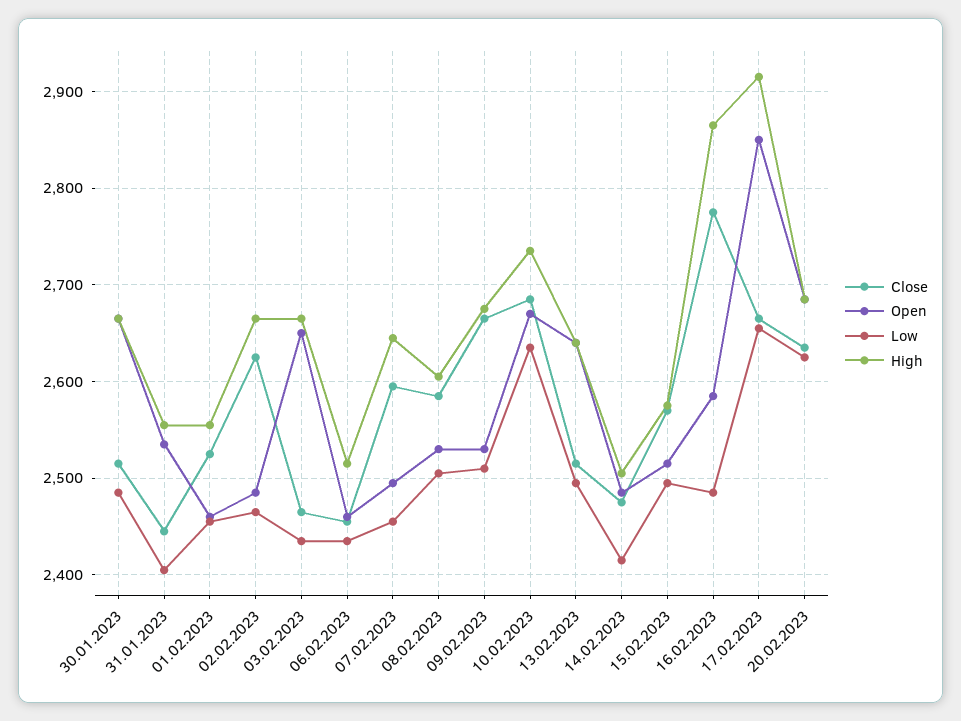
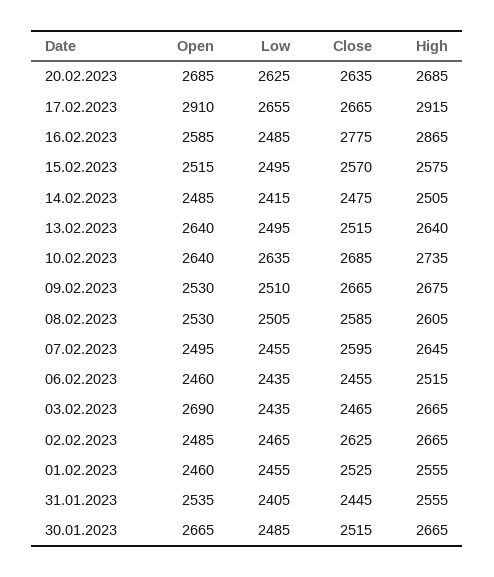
Open, 03.02.2023: 2650 -> 2690
Open, 10.02.2023: 2670 -> 2640
Open, 17.02.2023: 2850 -> 2910

